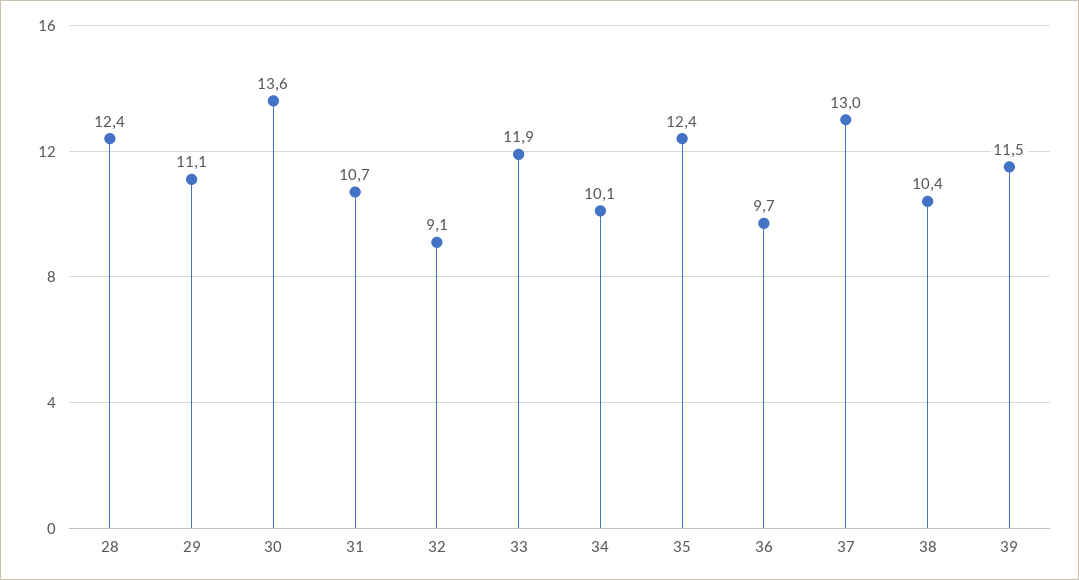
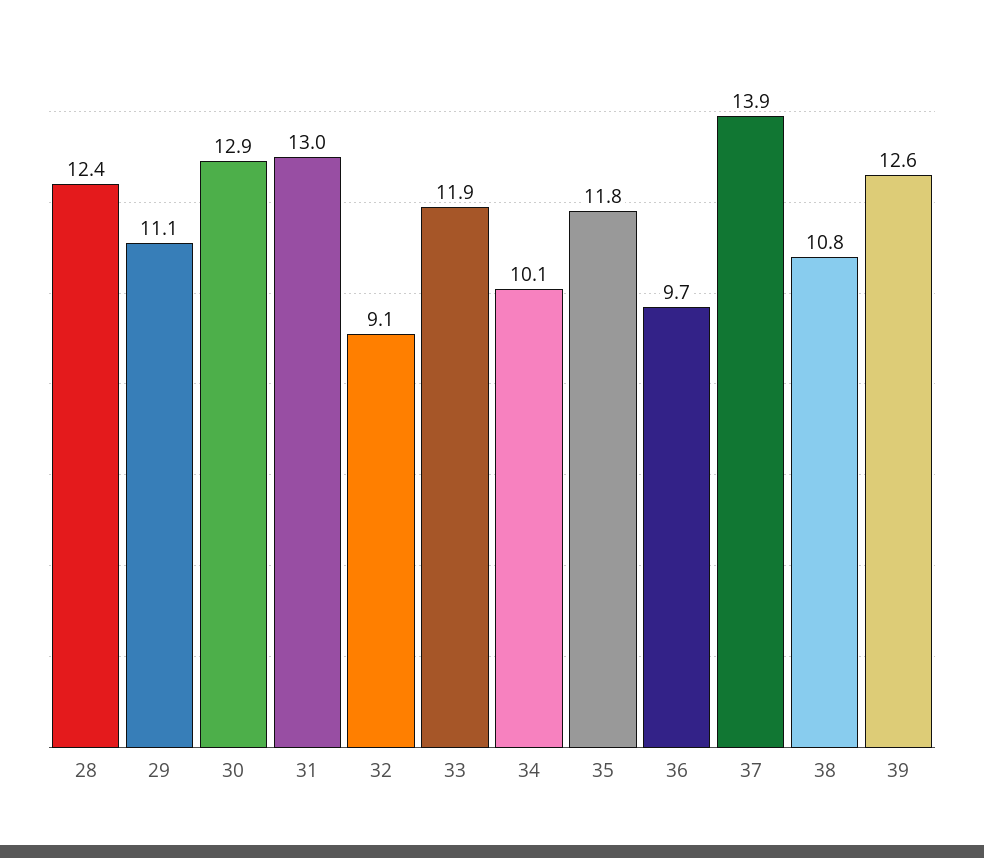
30: 13.6 -> 12.9
31: 10.7 -> 13
35: 12.4 -> 11.8
37: 13 -> 13.9
38: 10.4 -> 10.8
39: 11.5 -> 12.6

